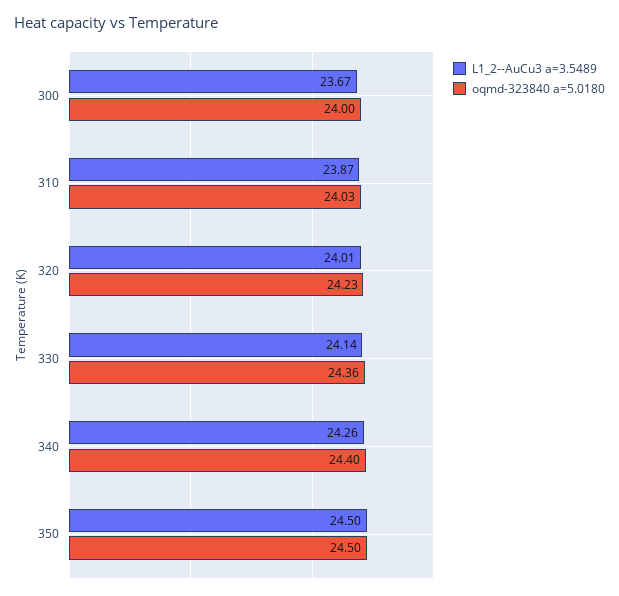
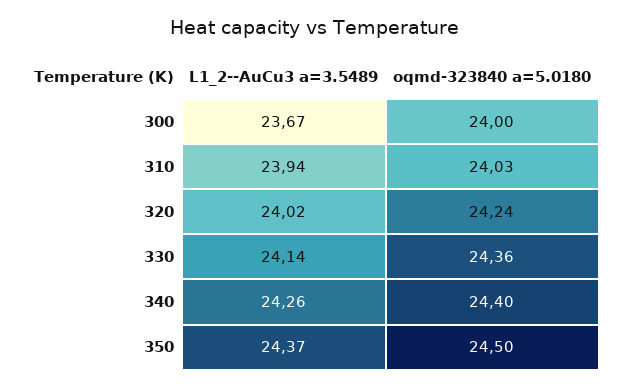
L1_2--AuCu3 a=3.5489, 310: 23.87 -> 23.94
L1_2--AuCu3 a=3.5489, 320: 24.01 -> 24.02
oqmd-323840 a=5.0180, 320: 24.23 -> 24.24
L1_2--AuCu3 a=3.5489, 350: 24.5 -> 24.37

